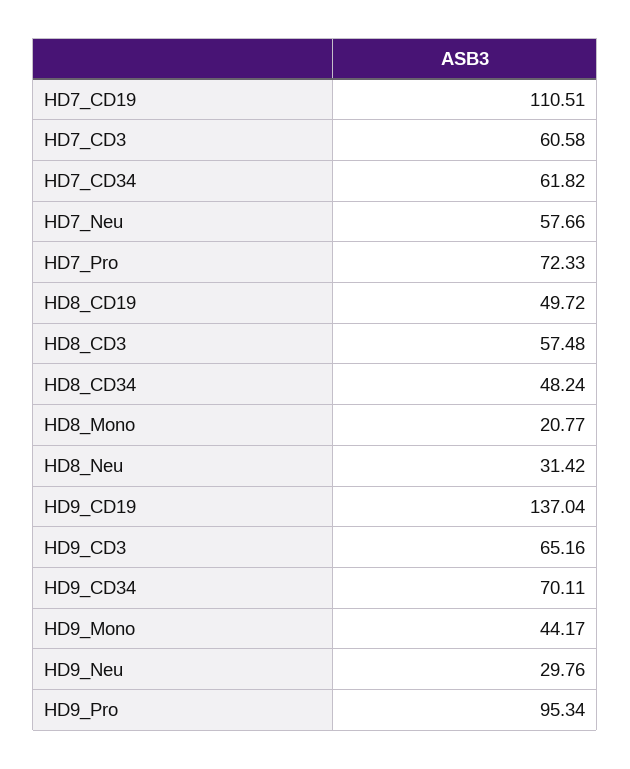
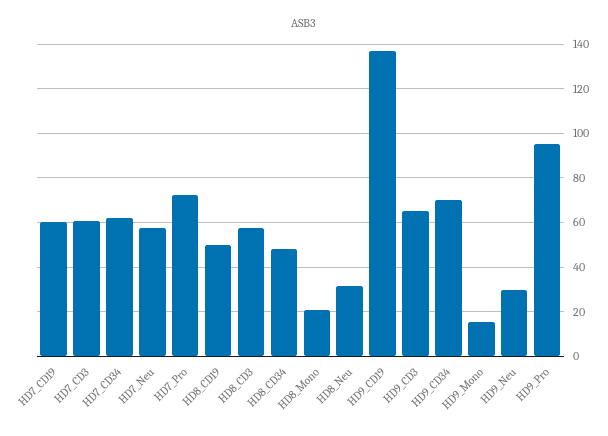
HD7_CD19: 110.51 -> 60
HD9_Mono: 44.17 -> 15

